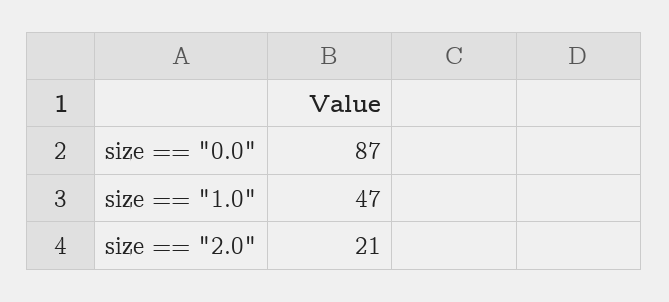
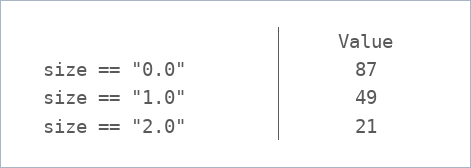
size == "1.0": 47 -> 49

